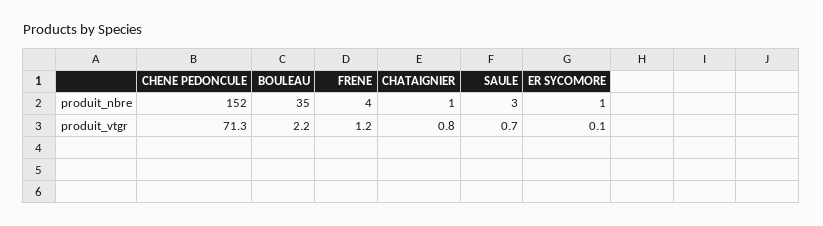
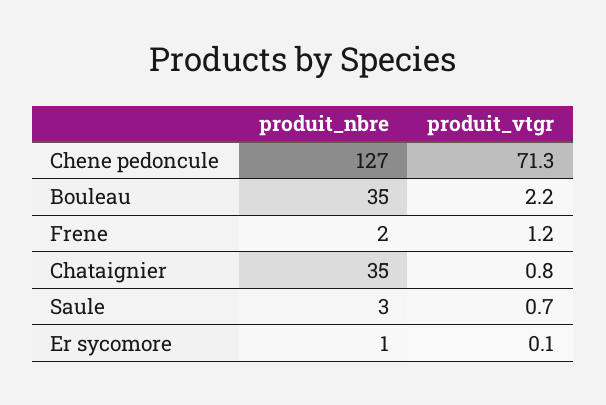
CHENE PEDONCULE, produit_nbre: 152 -> 127
FRENE, produit_nbre: 4 -> 2
CHATAIGNIER, produit_nbre: 1 -> 35

